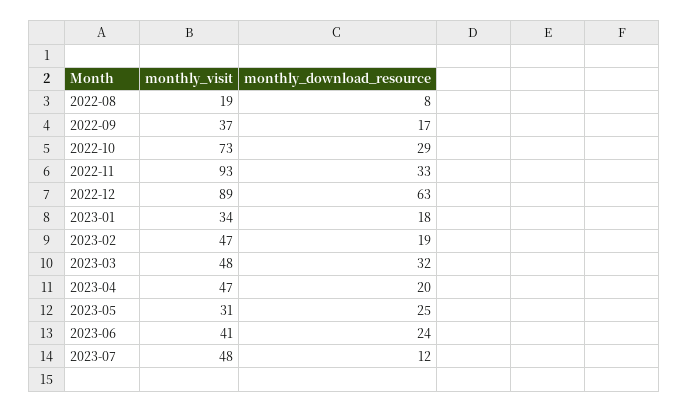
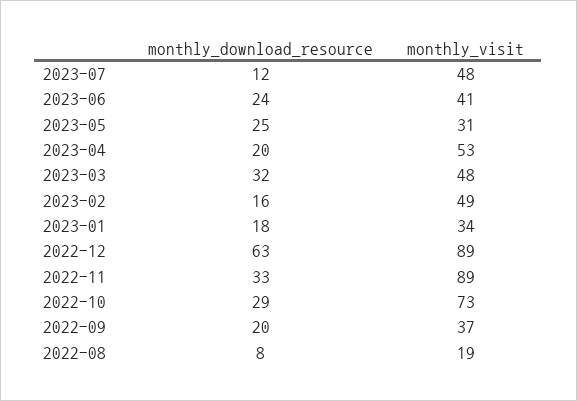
monthly_download_resource, 2022-09: 17 -> 20
monthly_visit, 2022-11: 93 -> 89
monthly_visit, 2023-02: 47 -> 49
monthly_download_resource, 2023-02: 19 -> 16
monthly_visit, 2023-04: 47 -> 53

